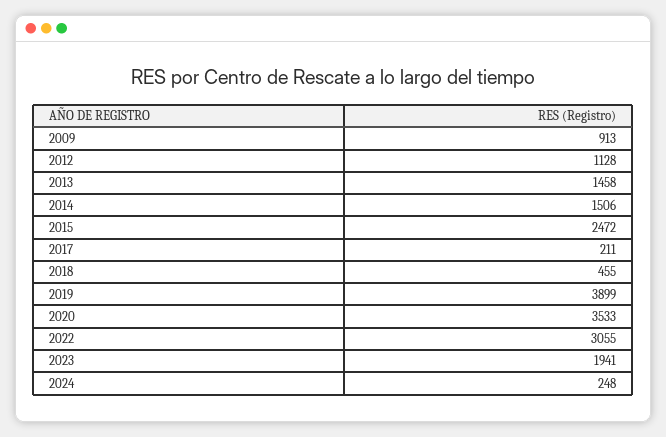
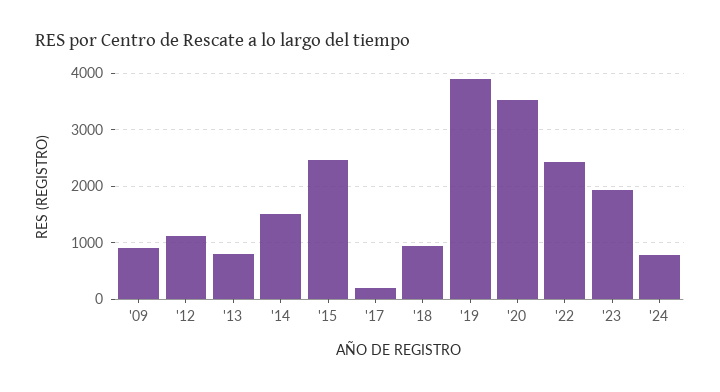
2013: 1458 -> 800
2018: 455 -> 1000
2022: 3055 -> 2400
2024: 248 -> 800

